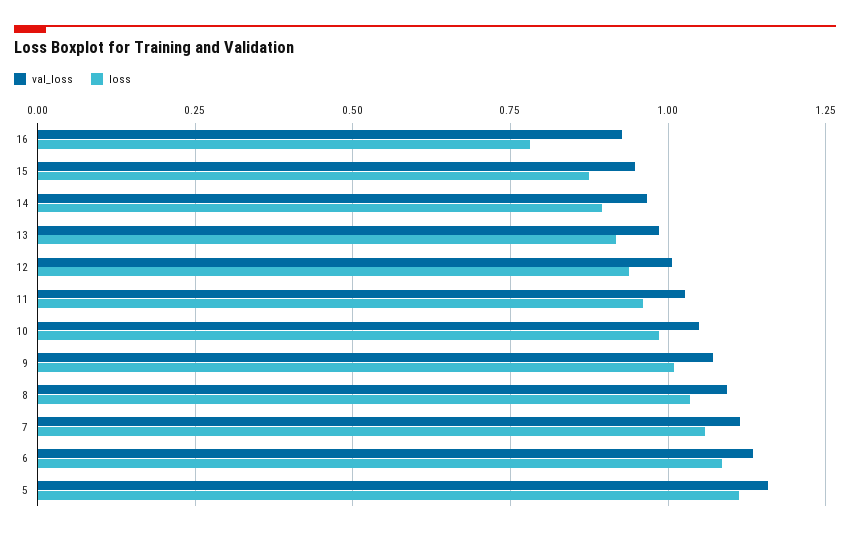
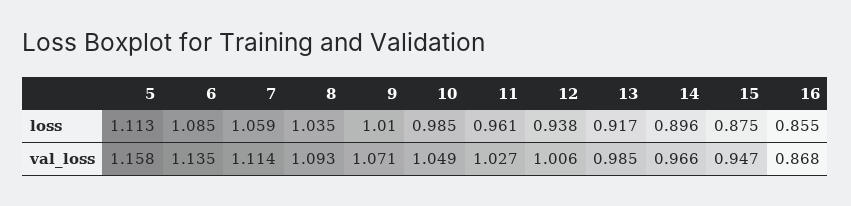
val_loss, 16: 0.925 -> 0.868
loss, 16: 0.775 -> 0.855

